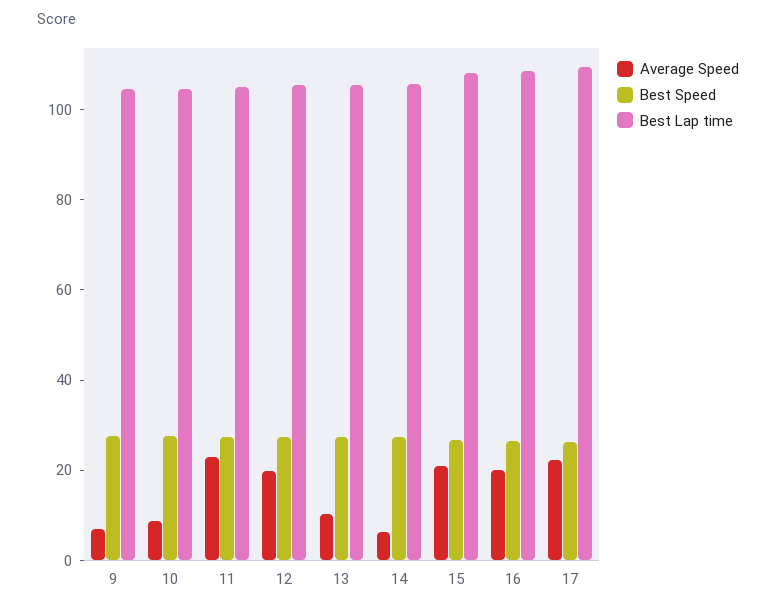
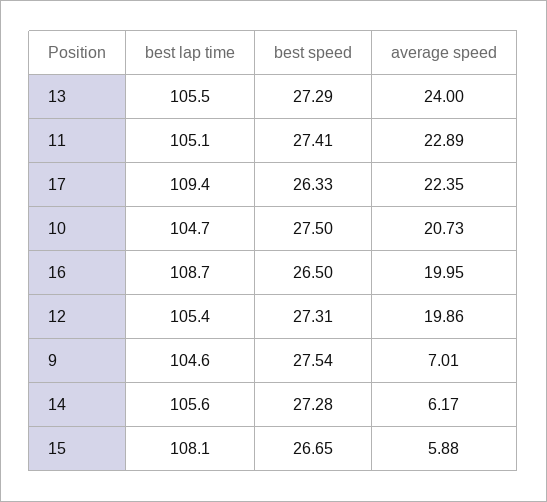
Average Speed, 10: 10 -> 20.73
Average Speed, 13: 10 -> 24
Average Speed, 15: 20 -> 5.88

